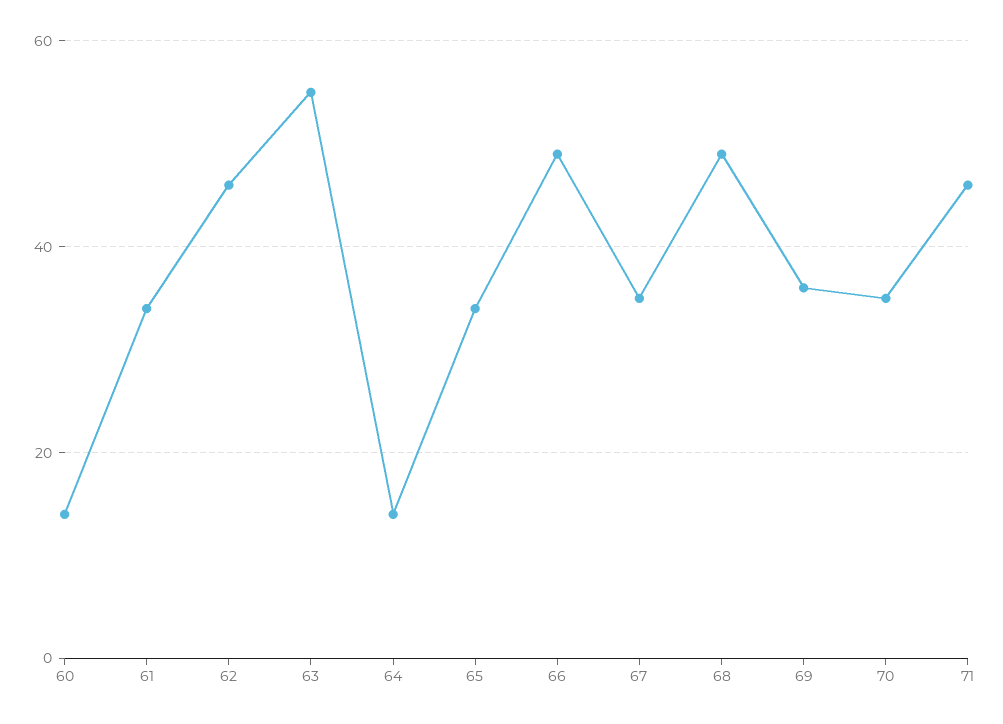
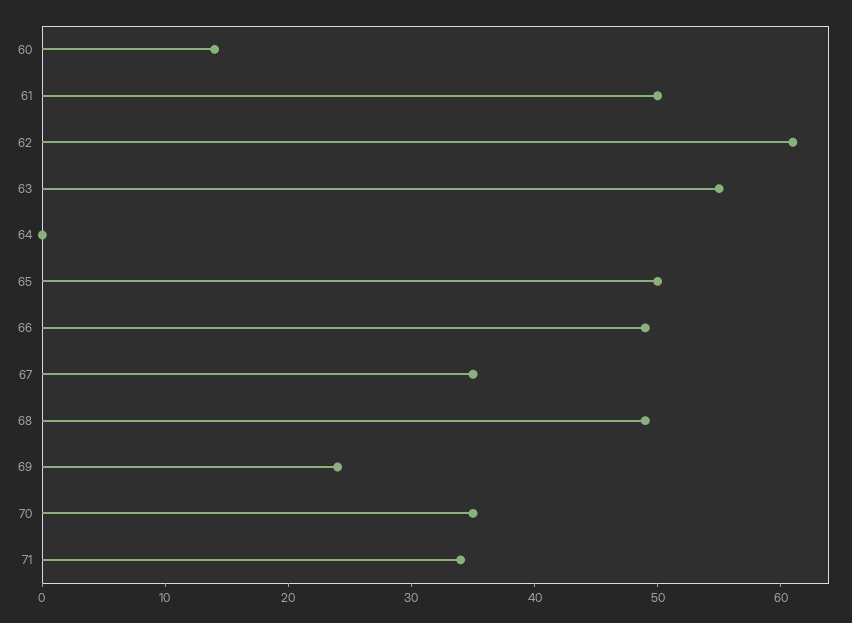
61: 35 -> 50
62: 45 -> 61
64: 15 -> 0
65: 35 -> 50
69: 35 -> 24
71: 45 -> 34

